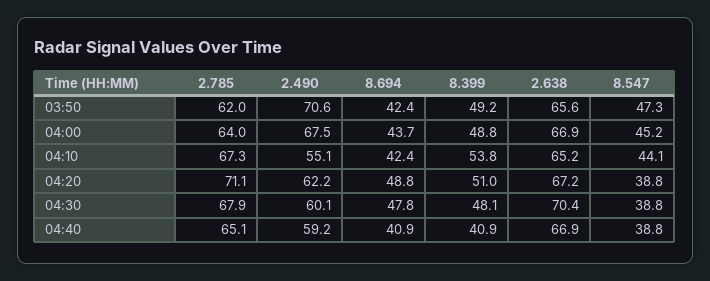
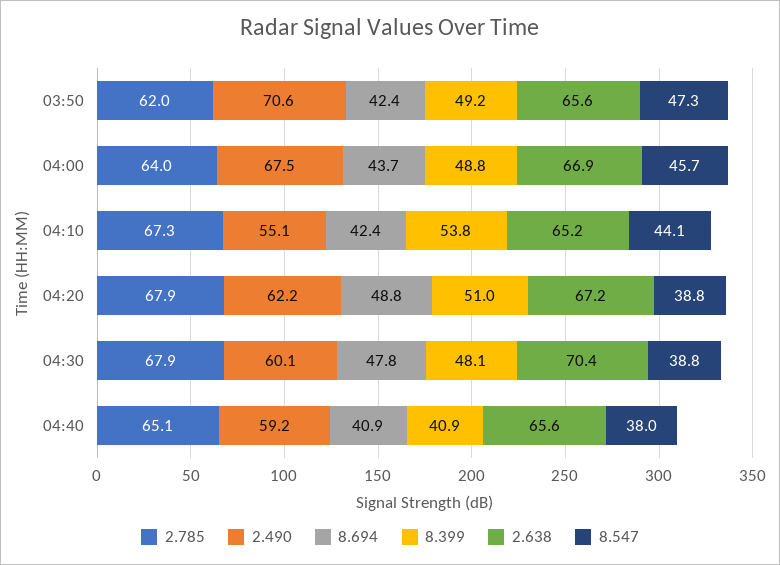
8.547, 04:00: 45.2 -> 45.7
2.785, 04:20: 71.1 -> 67.9
2.638, 04:40: 66.9 -> 65.6
8.547, 04:40: 38.8 -> 38

